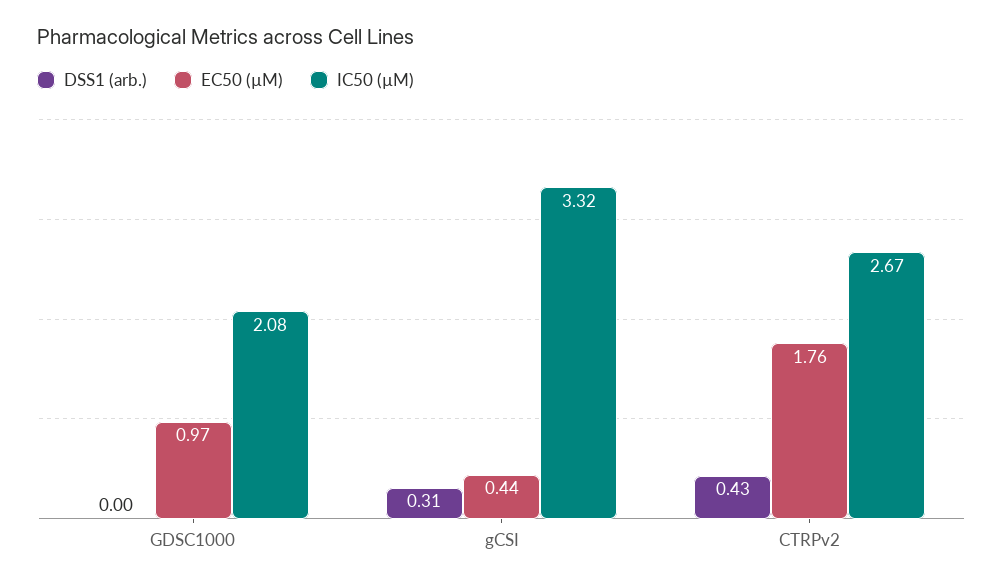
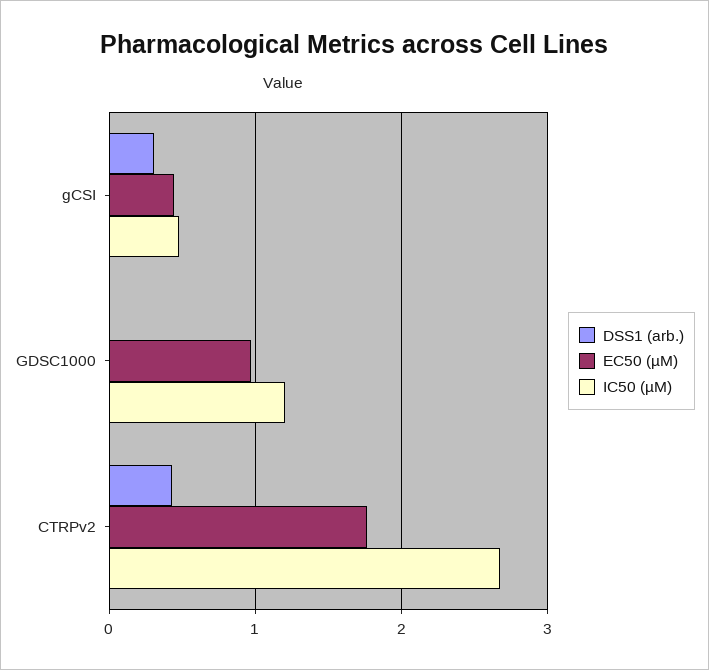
IC50 (µM), GDSC1000: 2.08 -> 1.2
IC50 (µM), gCSI: 3.32 -> 0.5

